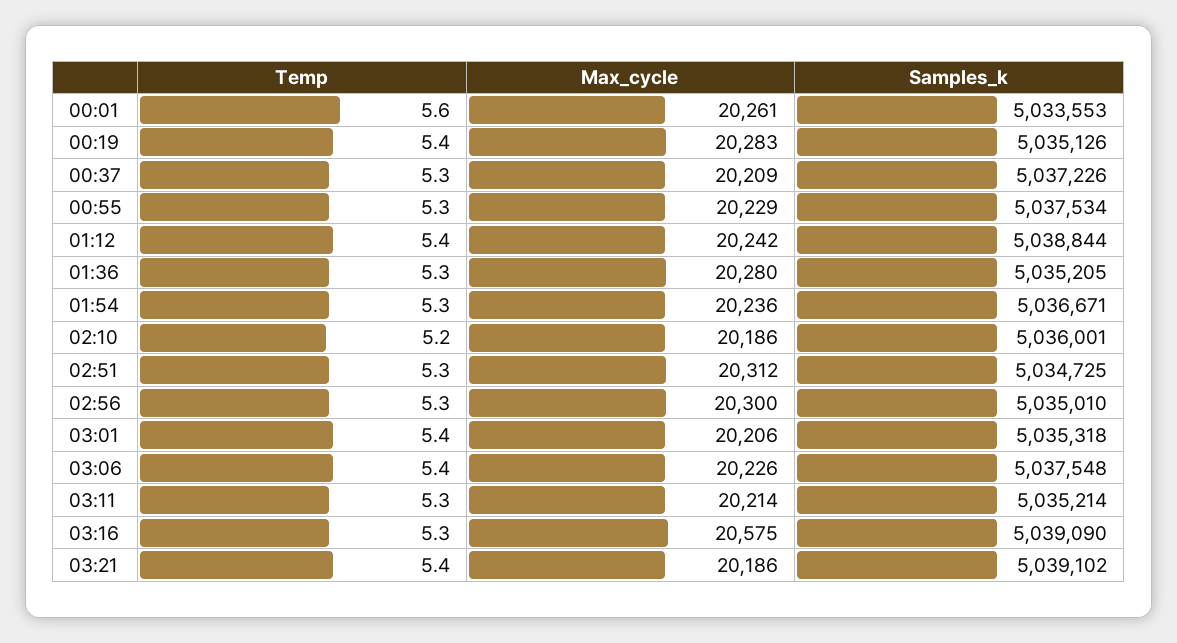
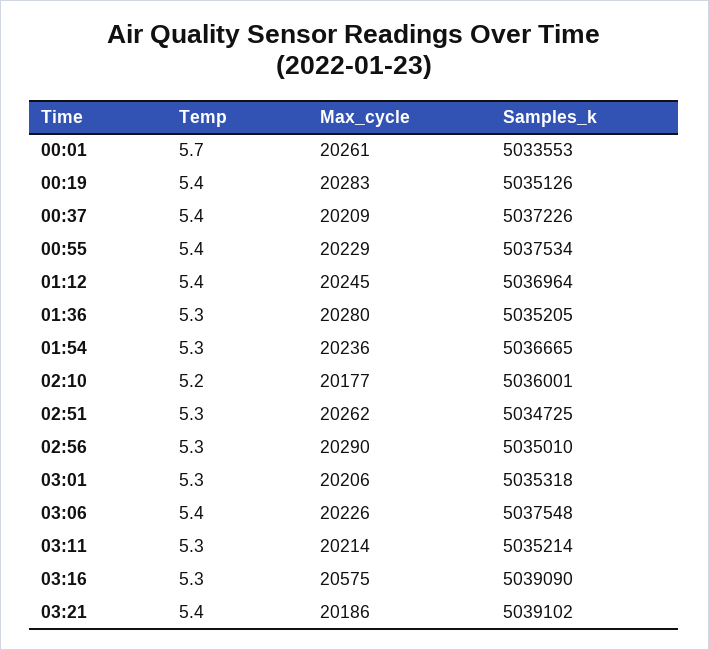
Temp, 00:01: 5.6 -> 5.7
Temp, 00:37: 5.3 -> 5.4
Temp, 00:55: 5.3 -> 5.4
Max_cycle, 01:12: 20242 -> 20245
Samples_k, 01:12: 5038844 -> 5036964
Samples_k, 01:54: 5036671 -> 5036665
Max_cycle, 02:10: 20186 -> 20177
Max_cycle, 02:51: 20312 -> 20262
Max_cycle, 02:56: 20300 -> 20290
Temp, 03:01: 5.4 -> 5.3

